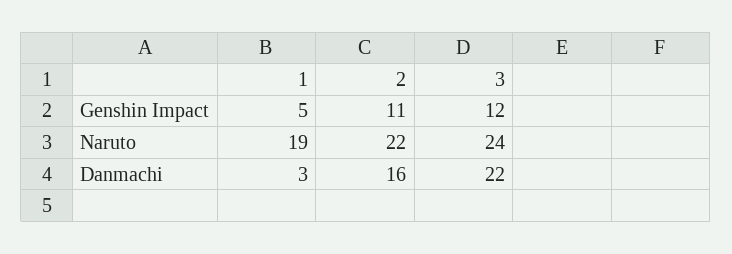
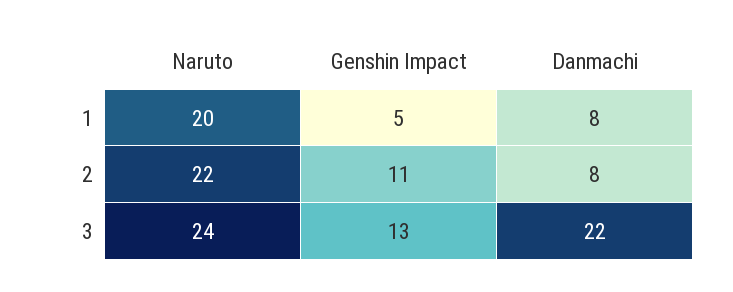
3, Genshin Impact: 12 -> 13
1, Naruto: 19 -> 20
1, Danmachi: 3 -> 8
2, Danmachi: 16 -> 8

